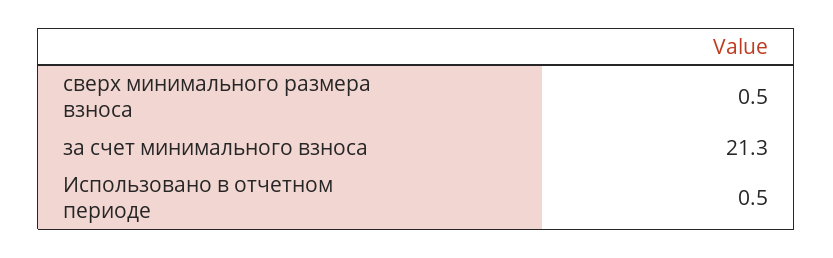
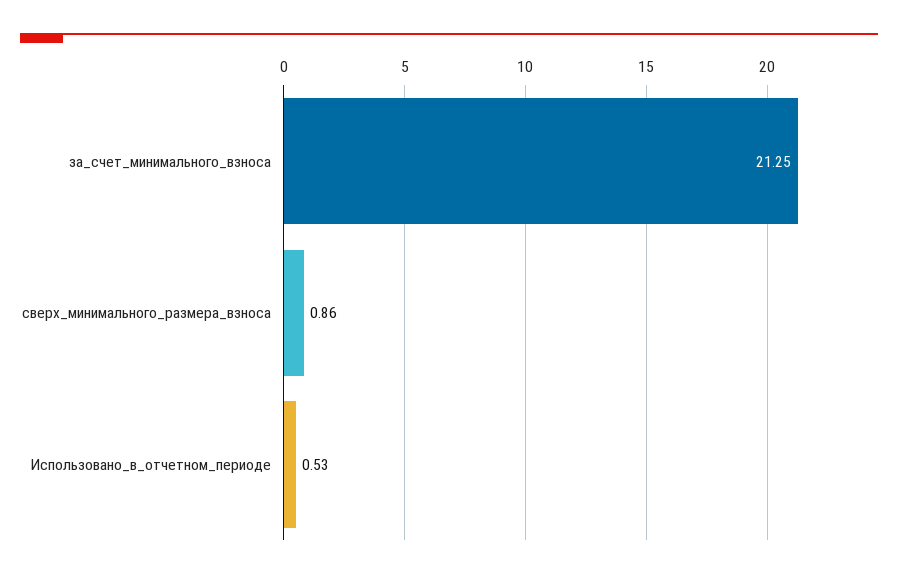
сверх минимального размера взноса: 0.5 -> 0.86

